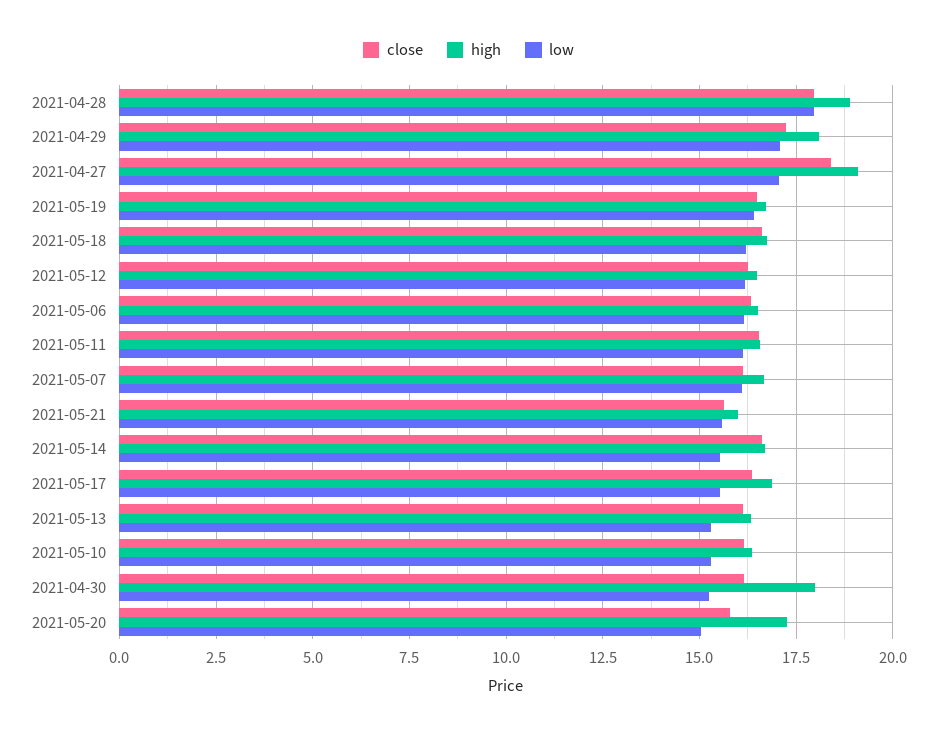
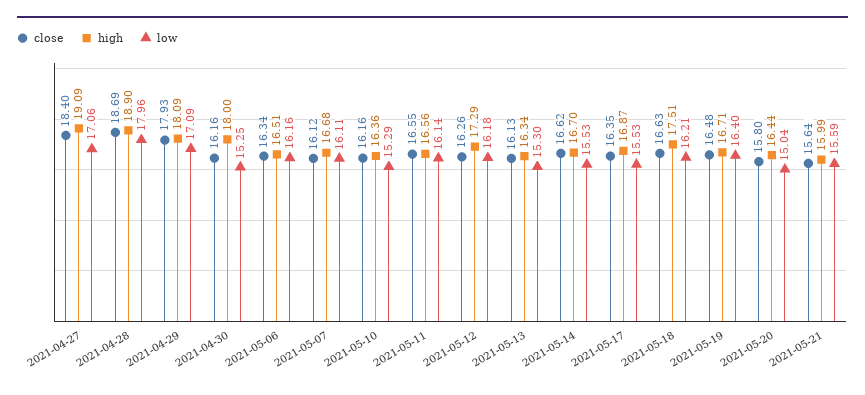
close, 2021-04-28: 18 -> 18.69
close, 2021-04-29: 17.25 -> 17.93
high, 2021-05-18: 16.75 -> 17.51
high, 2021-05-12: 16.5 -> 17.29
high, 2021-05-20: 17.25 -> 16.44

